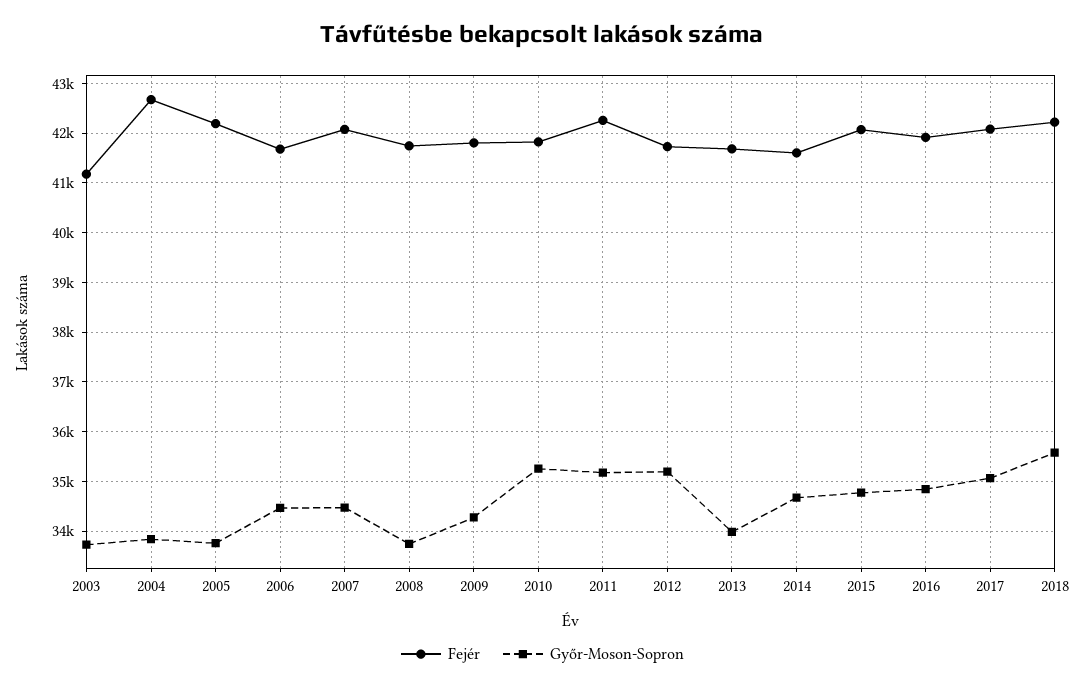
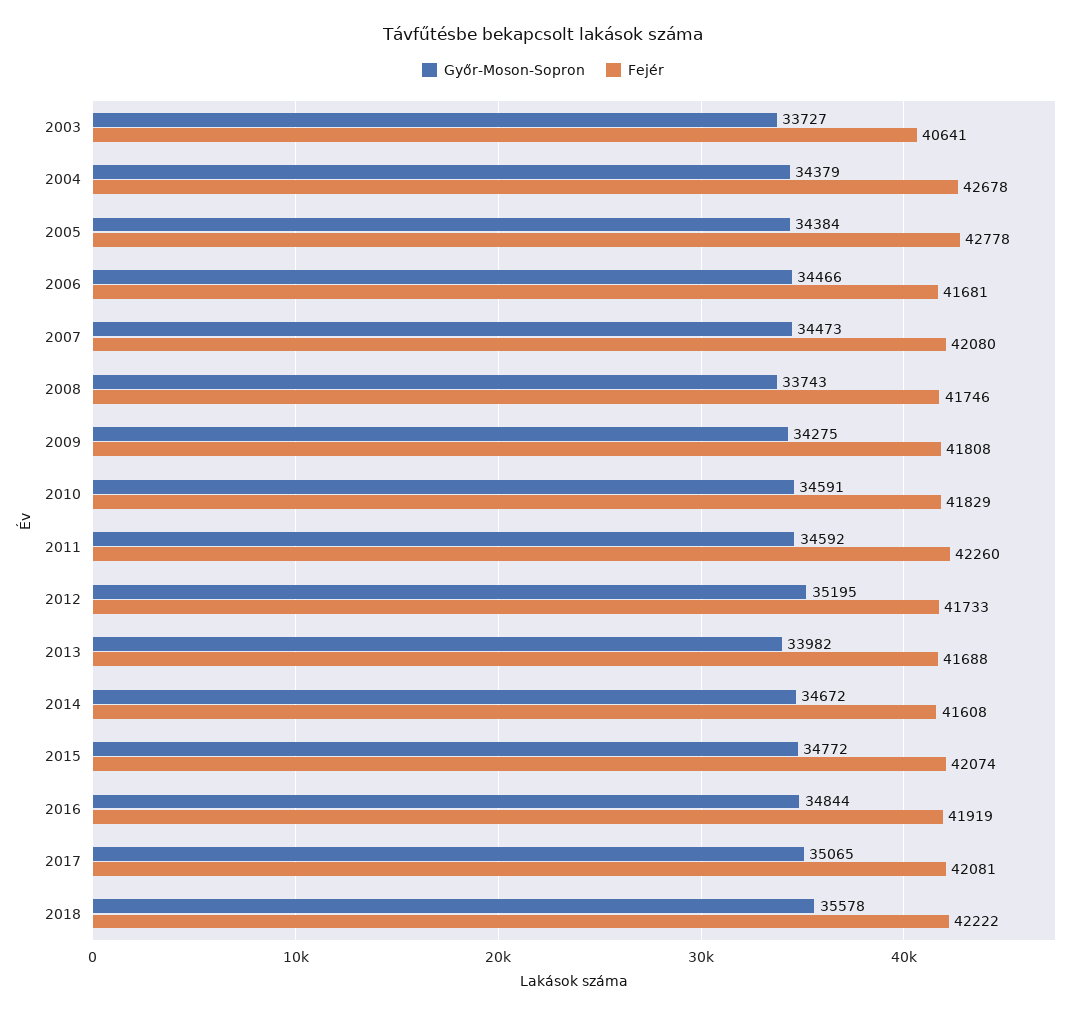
Fejér, 2003: 41200 -> 40641
Győr-Moson-Sopron, 2004: 33800 -> 34379
Fejér, 2005: 42200 -> 42778
Győr-Moson-Sopron, 2005: 33800 -> 34384
Győr-Moson-Sopron, 2010: 35200 -> 34591
Győr-Moson-Sopron, 2011: 35200 -> 34592

